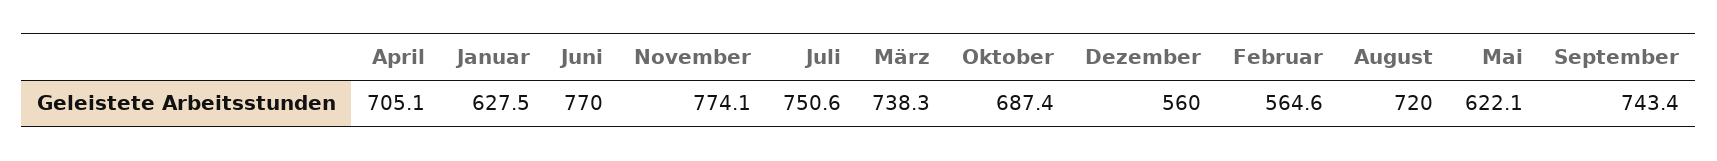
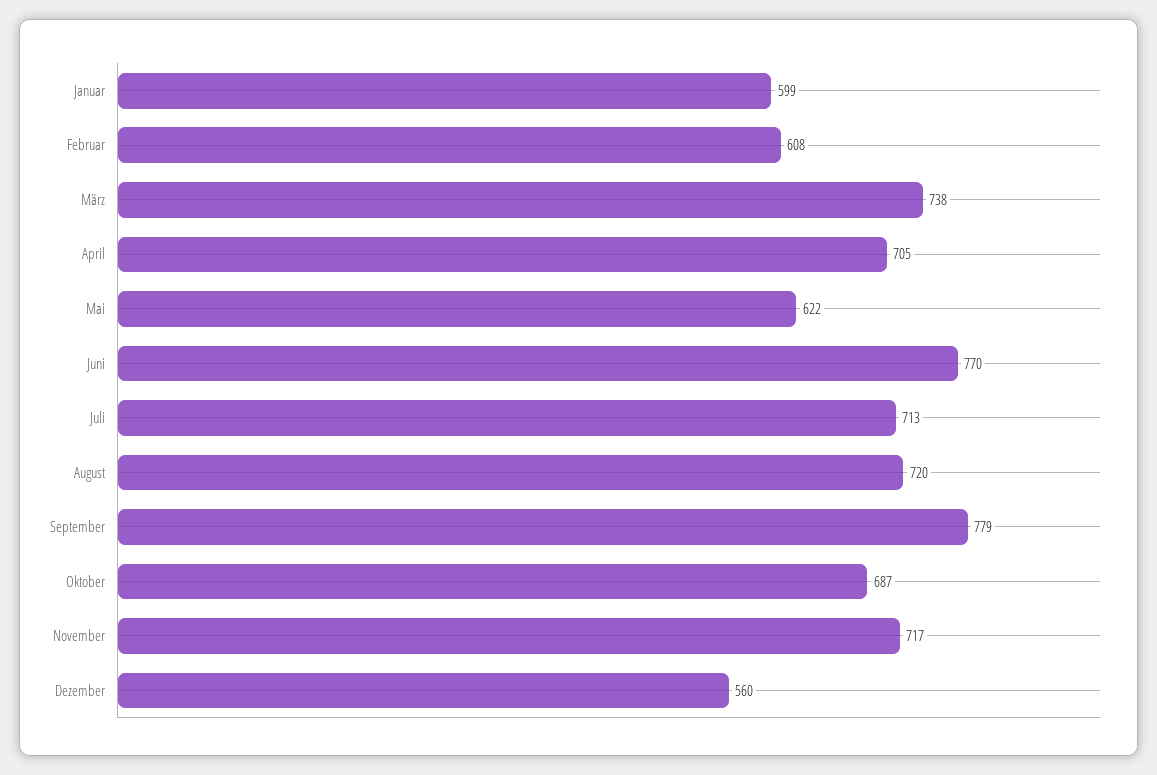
Januar: 627.5 -> 599
November: 774.1 -> 717
Juli: 750.6 -> 713
Februar: 564.6 -> 608
September: 743.4 -> 779

